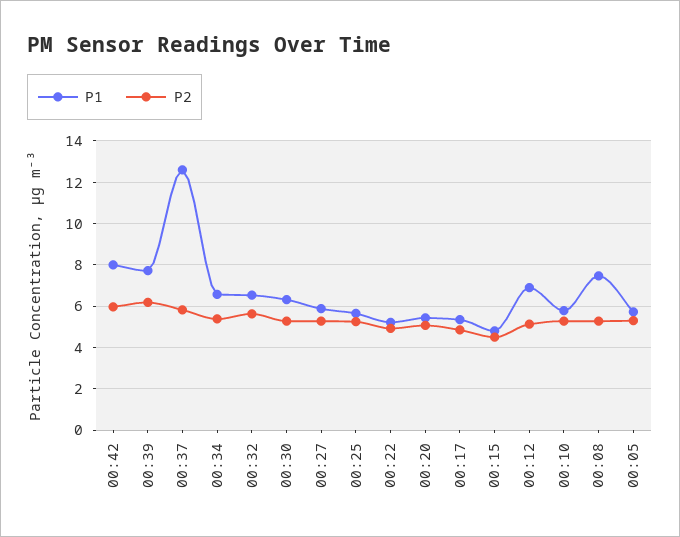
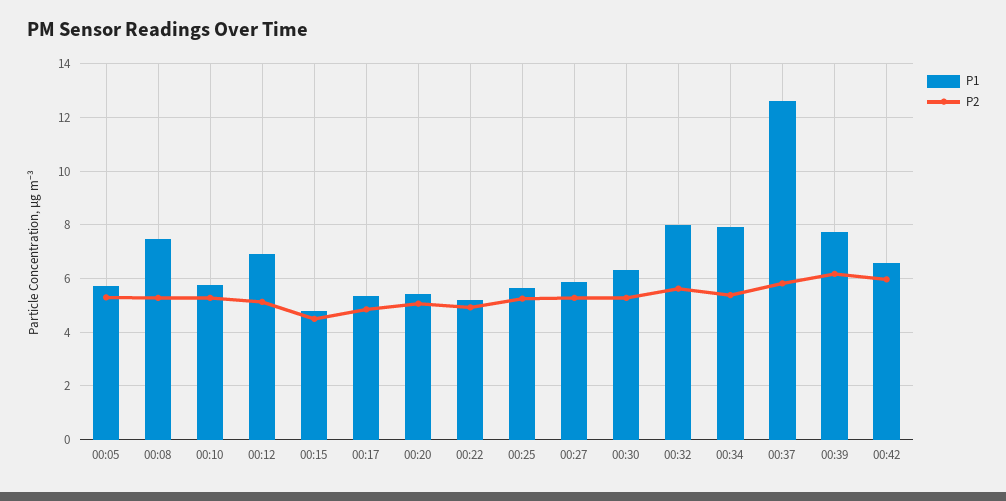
P1, 00:42: 8 -> 6.5
P1, 00:34: 6.5 -> 8
P1, 00:32: 6.5 -> 8

